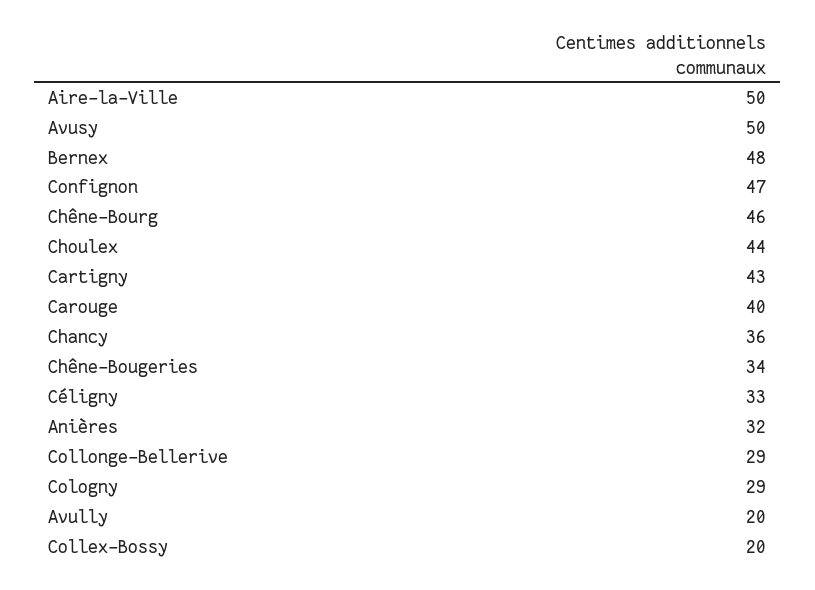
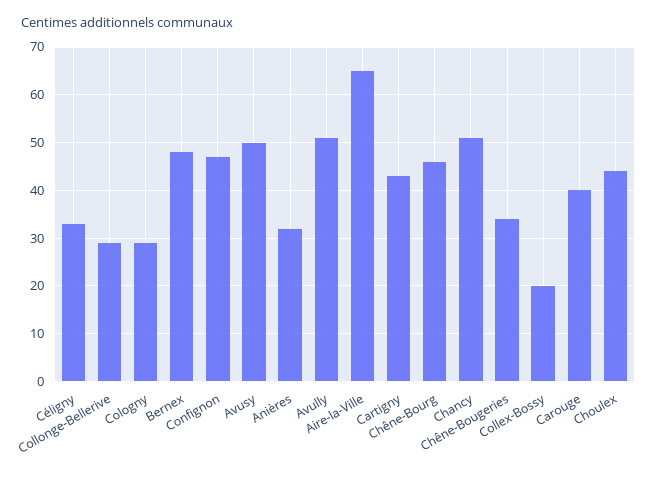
Aire-la-Ville: 50 -> 65
Chancy: 36 -> 50
Avully: 20 -> 50

